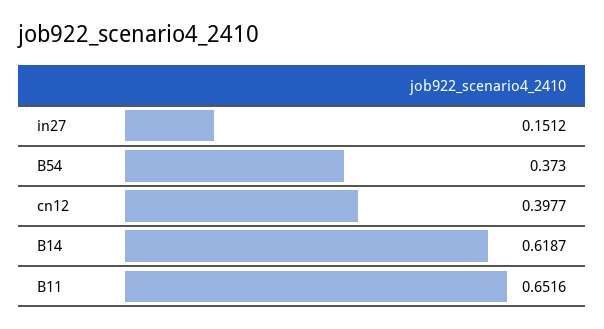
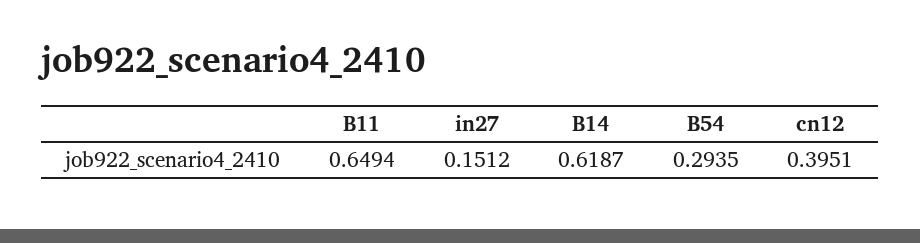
B54: 0.373 -> 0.2935
cn12: 0.3977 -> 0.3951
B11: 0.6516 -> 0.6494

